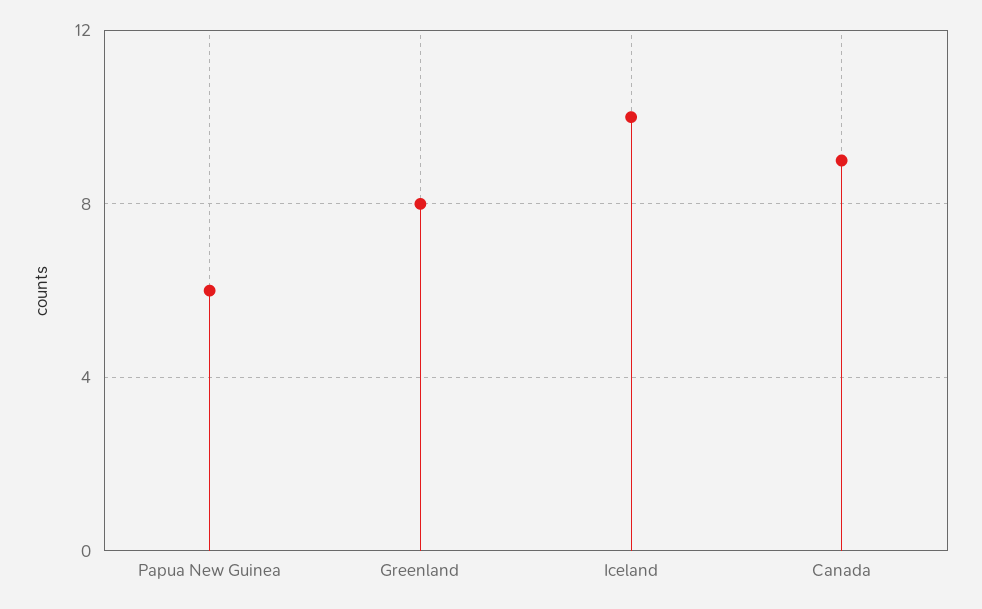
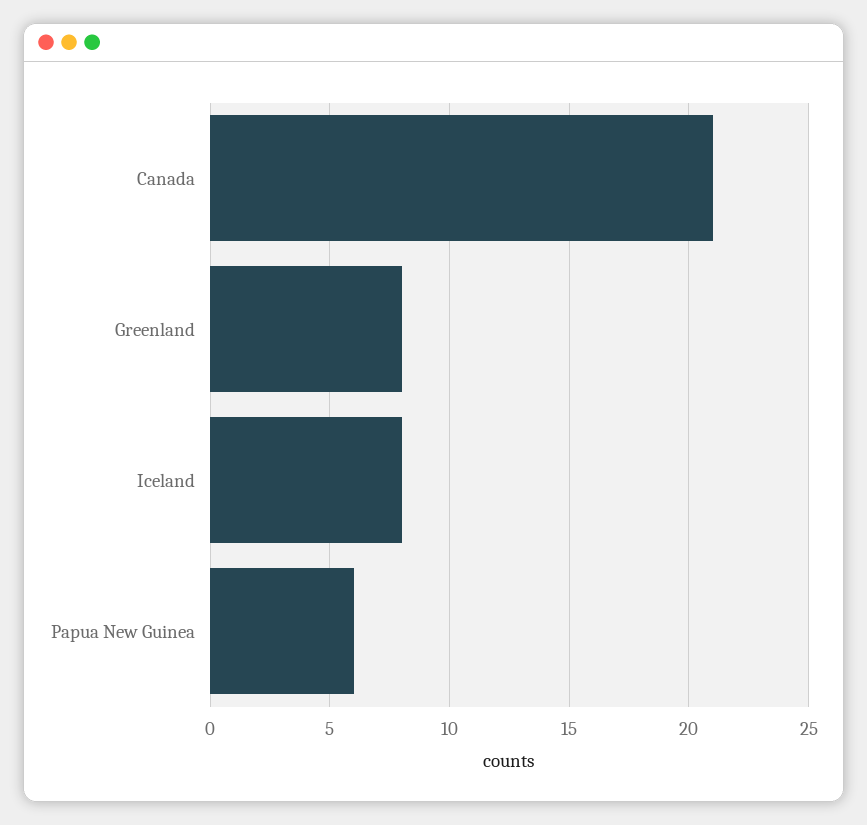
Iceland: 10 -> 8
Canada: 9 -> 21

